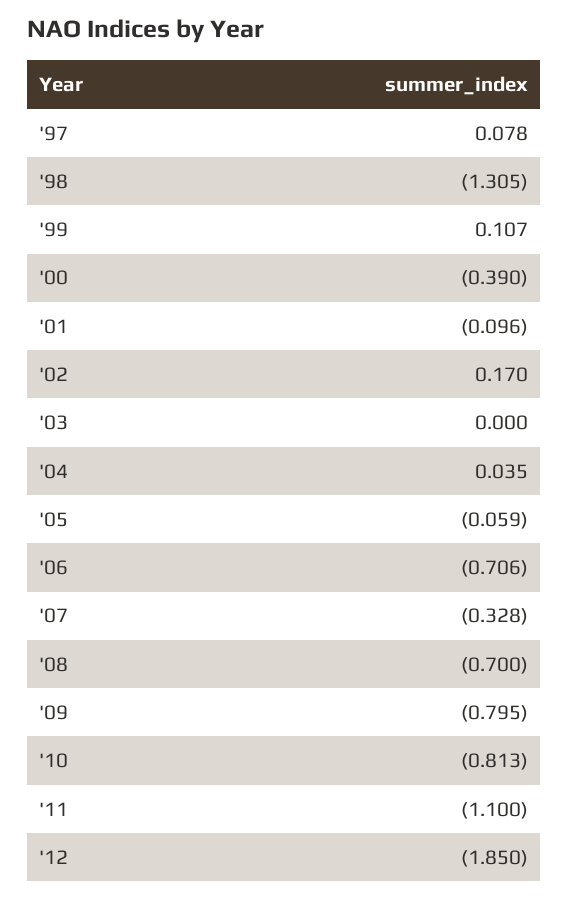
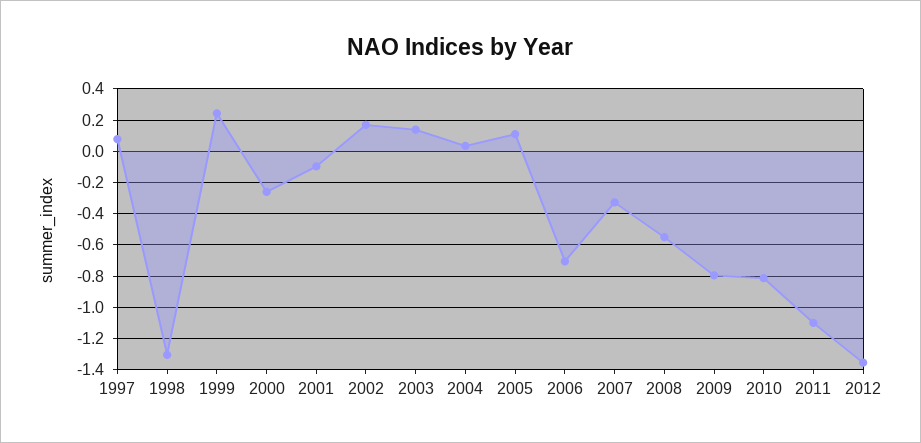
'99: 0.107 -> 0.25
'00: -0.39 -> -0.25
'03: 0 -> 0.15
'05: -0.059 -> 0.1
'08: -0.7 -> -0.55
'12: -1.85 -> -1.35

